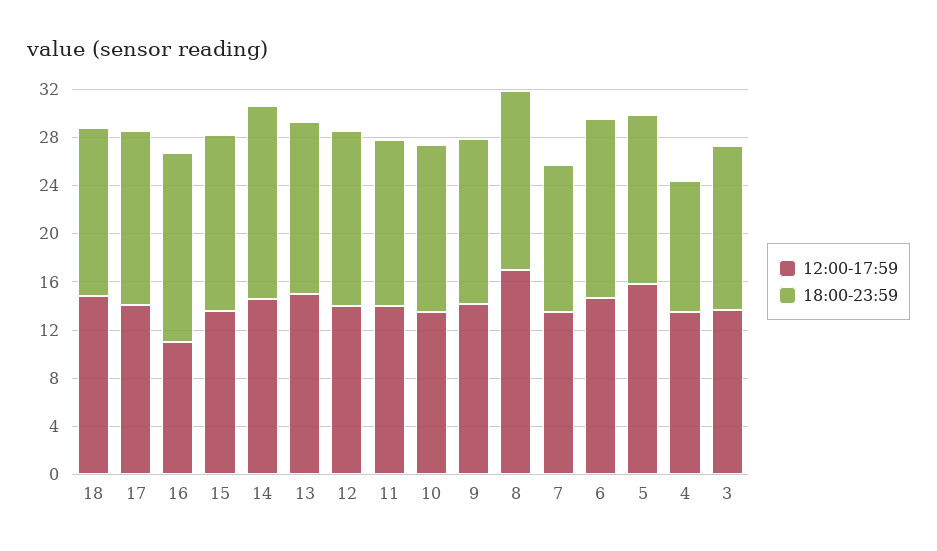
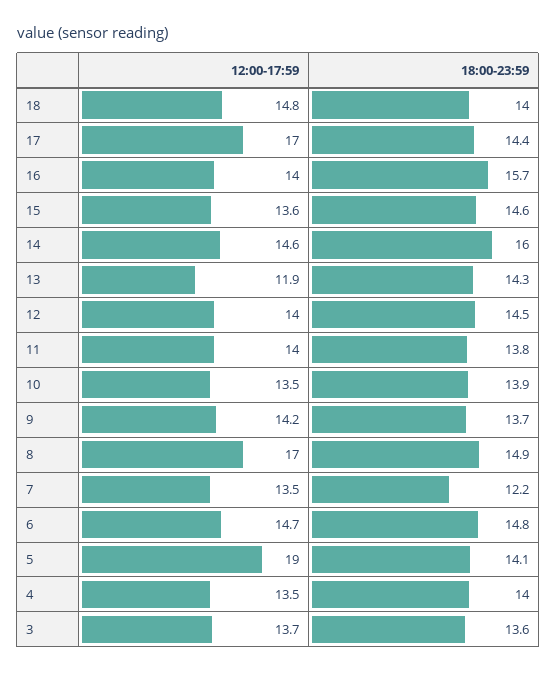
12:00-17:59, 17: 14 -> 17
12:00-17:59, 16: 11 -> 14
12:00-17:59, 13: 15 -> 11.9
12:00-17:59, 5: 16 -> 19
18:00-23:59, 4: 11 -> 14

